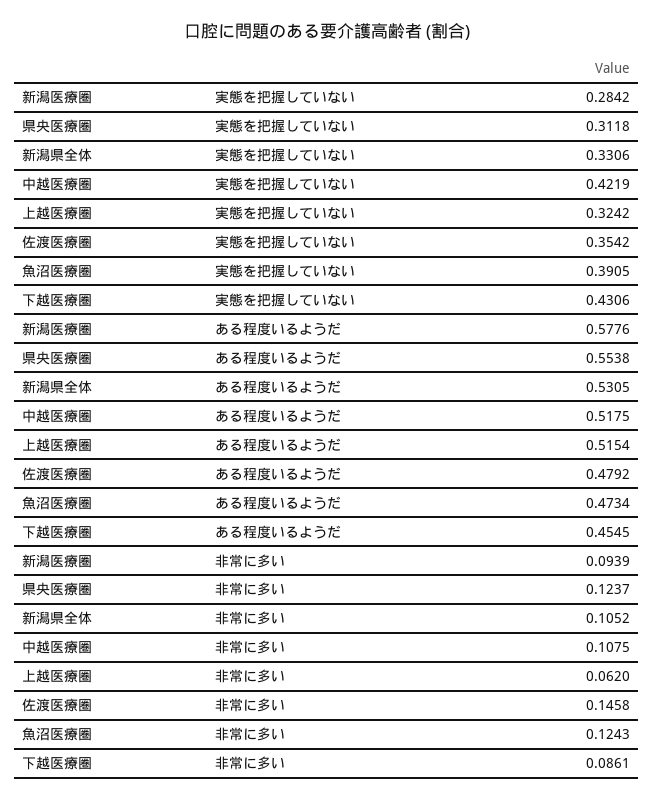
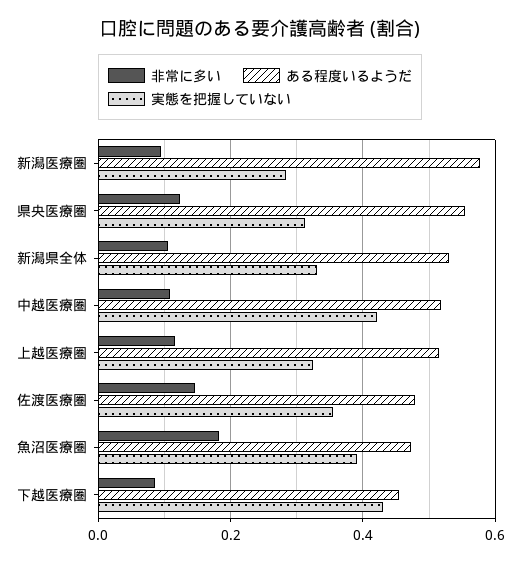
非常に多い, 上越医療圏: 0.062 -> 0.12
非常に多い, 魚沼医療圏: 0.1243 -> 0.18

